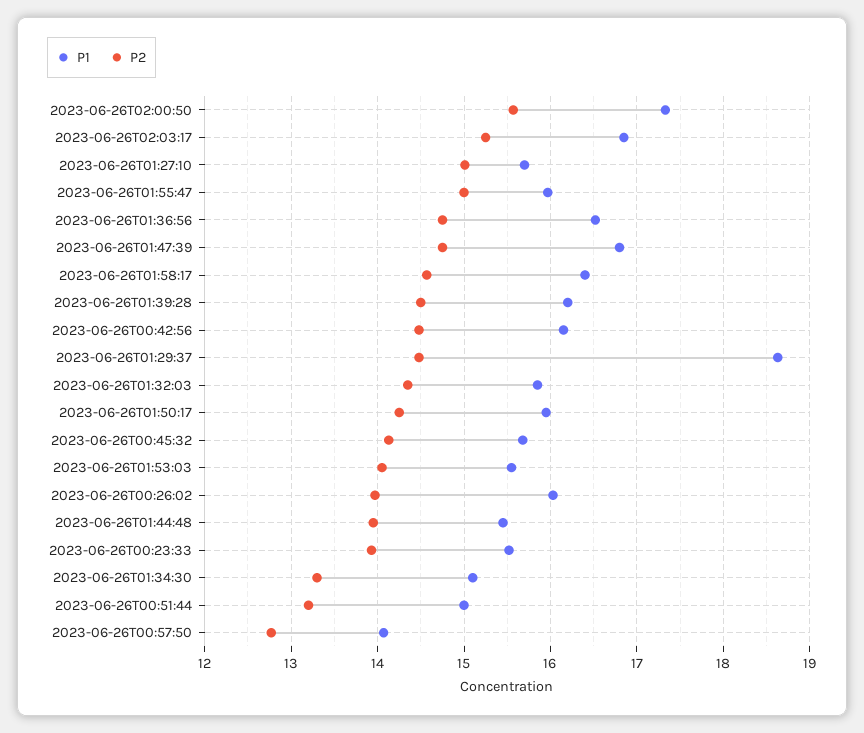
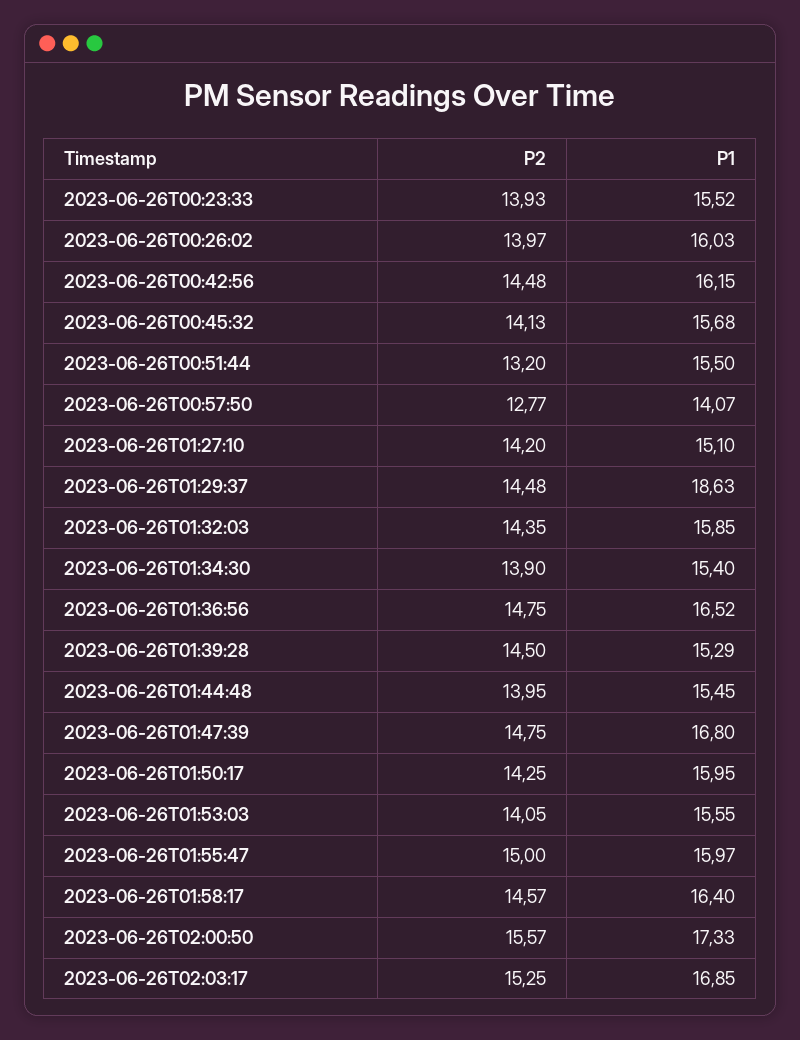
P1, 2023-06-26T01:27:10: 15.7 -> 15.1
P2, 2023-06-26T01:27:10: 15 -> 14.2
P1, 2023-06-26T01:39:28: 16.2 -> 15.29
P1, 2023-06-26T01:34:30: 15.1 -> 15.4
P2, 2023-06-26T01:34:30: 13.3 -> 13.9
P1, 2023-06-26T00:51:44: 15 -> 15.5

